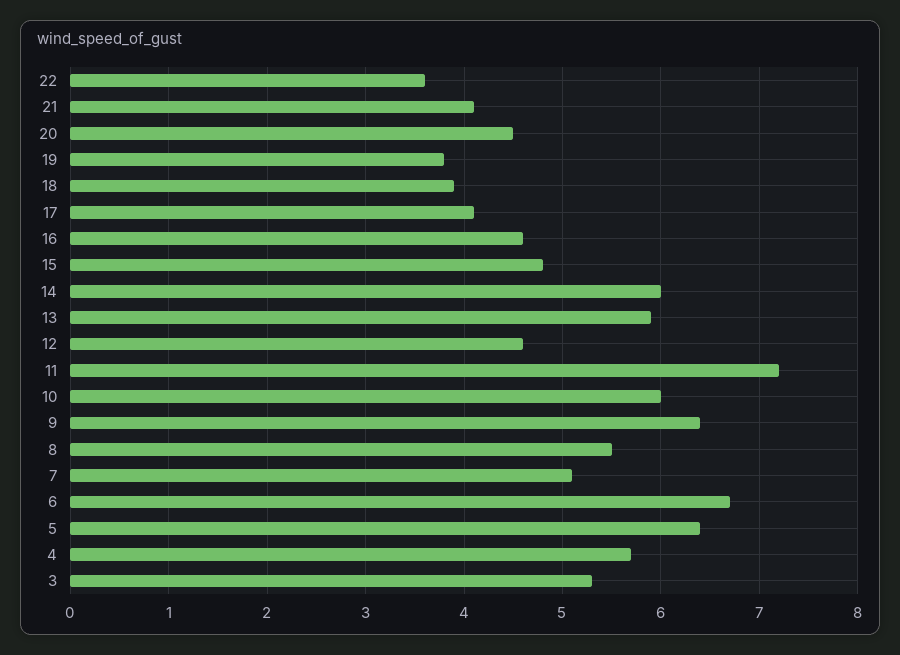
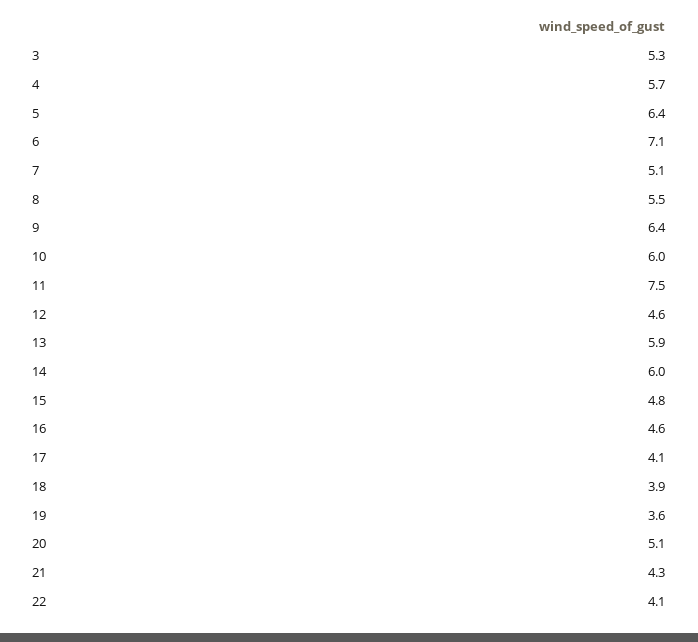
22: 3.6 -> 4.1
21: 4.1 -> 4.3
20: 4.5 -> 5.1
19: 3.8 -> 3.6
11: 7.2 -> 7.5
6: 6.7 -> 7.1

